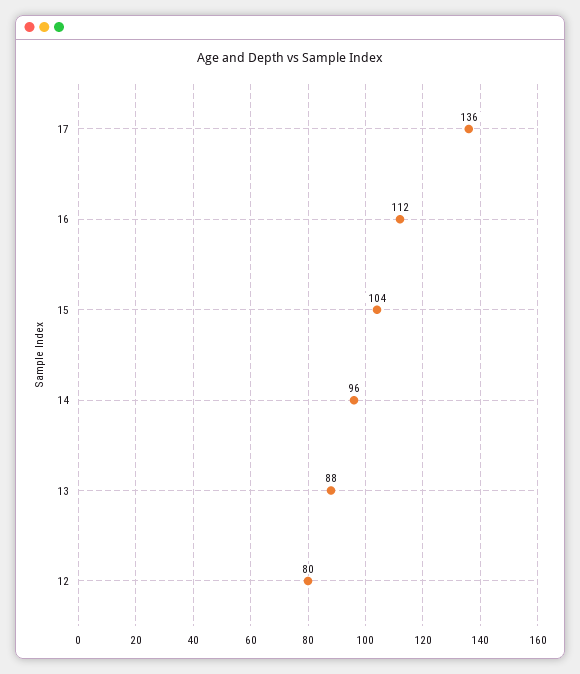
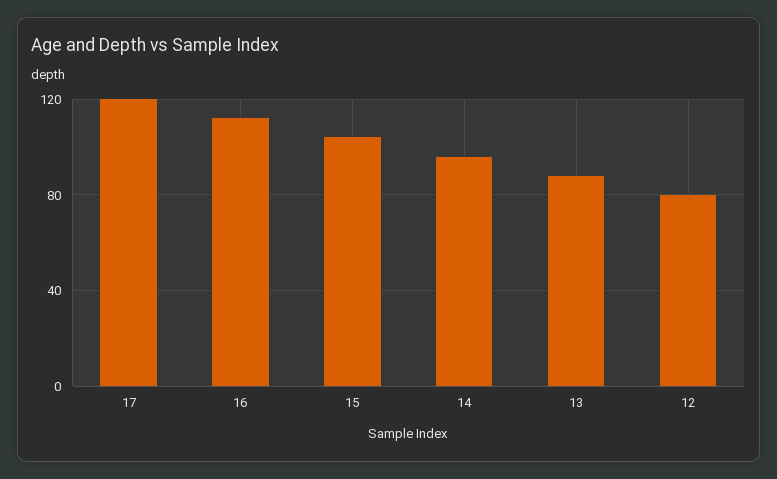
17: 136 -> 120

